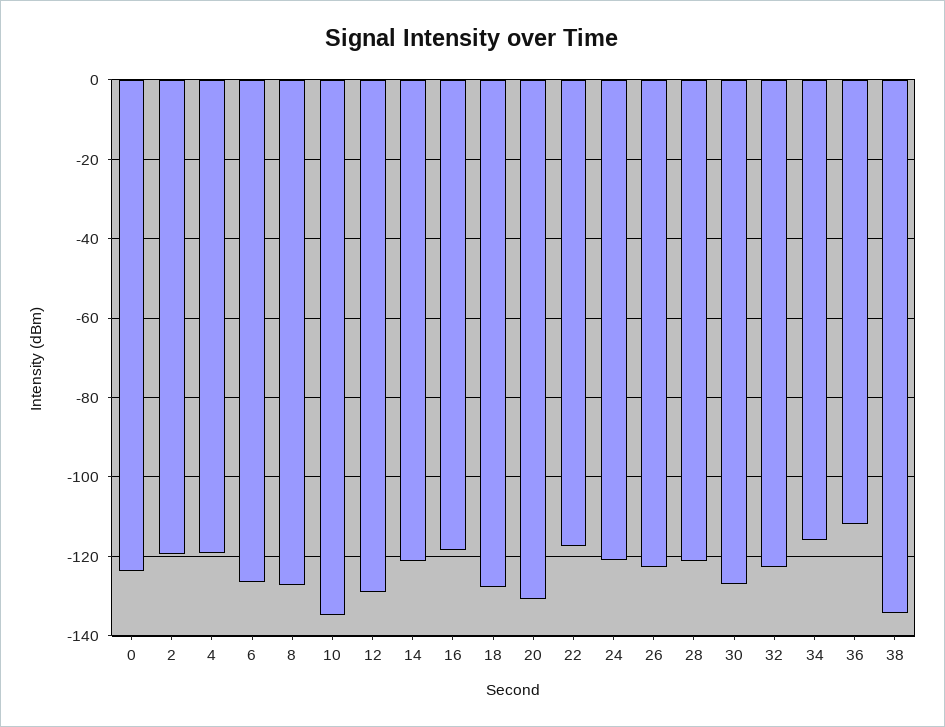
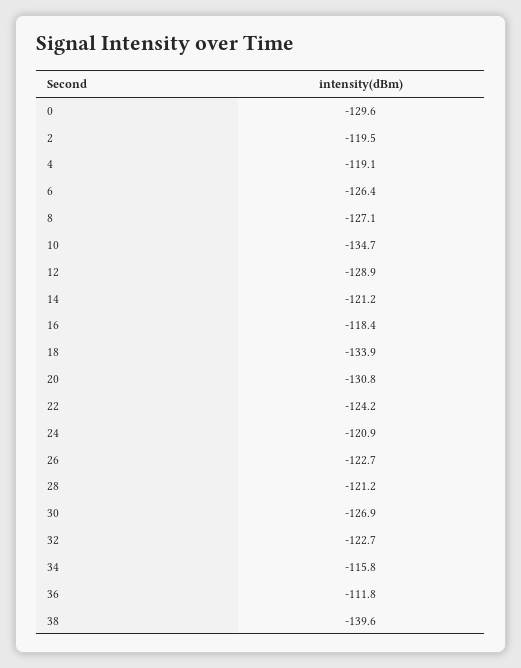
0: -124 -> -129.6
18: -128 -> -133.9
22: -118 -> -124.2
38: -134 -> -139.6

